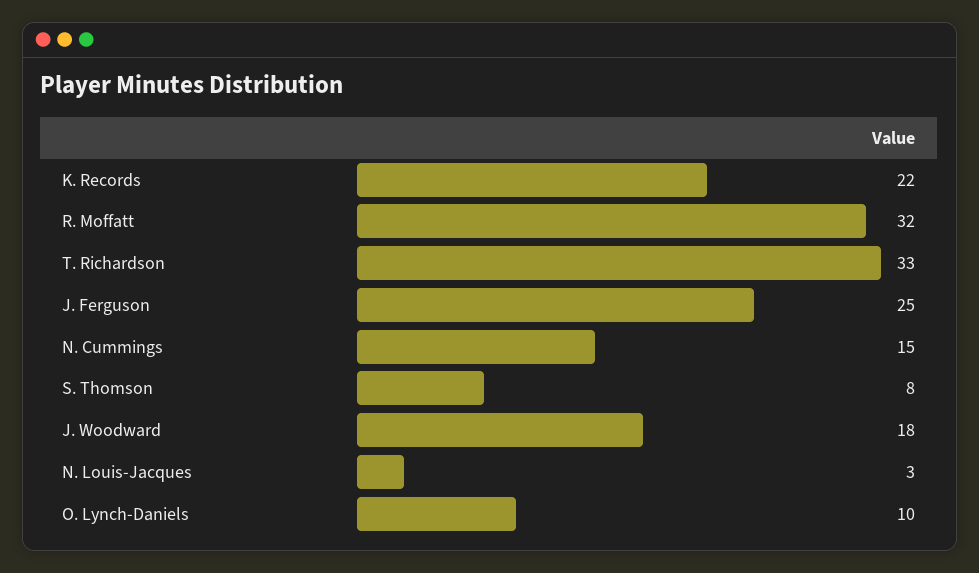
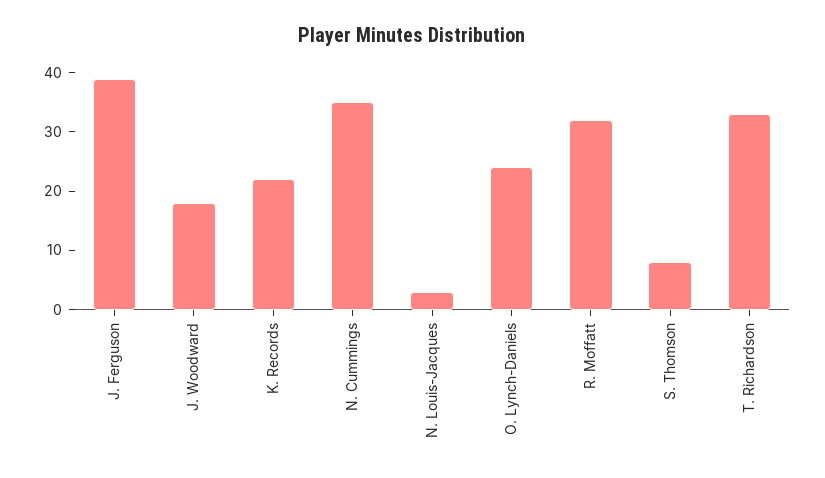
J. Ferguson: 25 -> 40
N. Cummings: 15 -> 35
O. Lynch-Daniels: 10 -> 25

